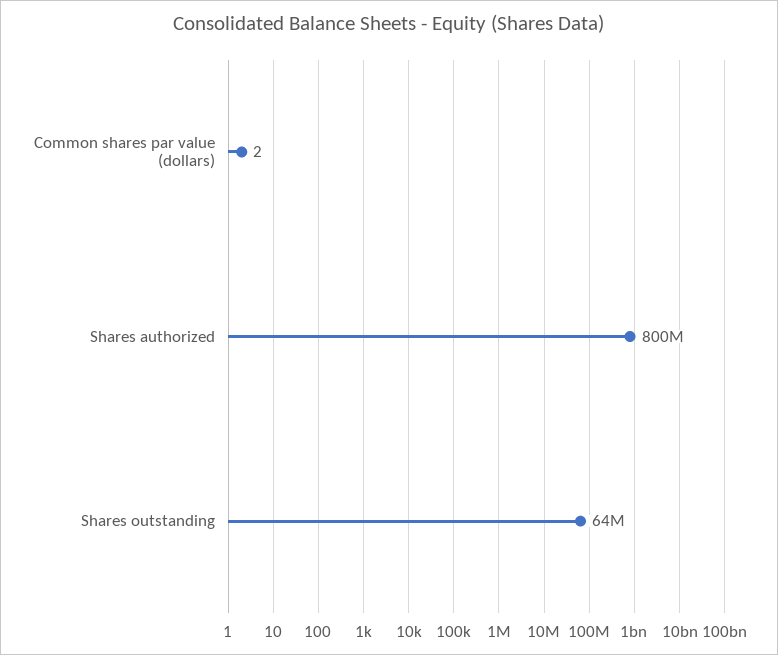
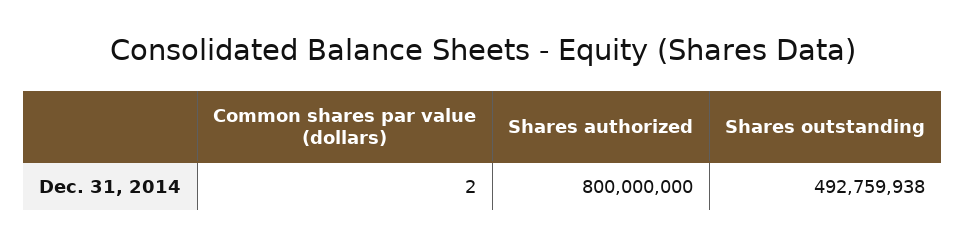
Shares outstanding: 64000000 -> 492759938

